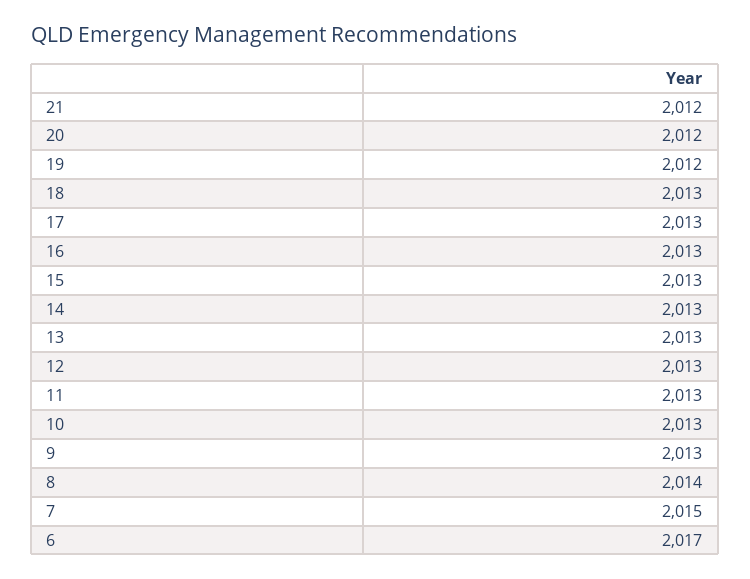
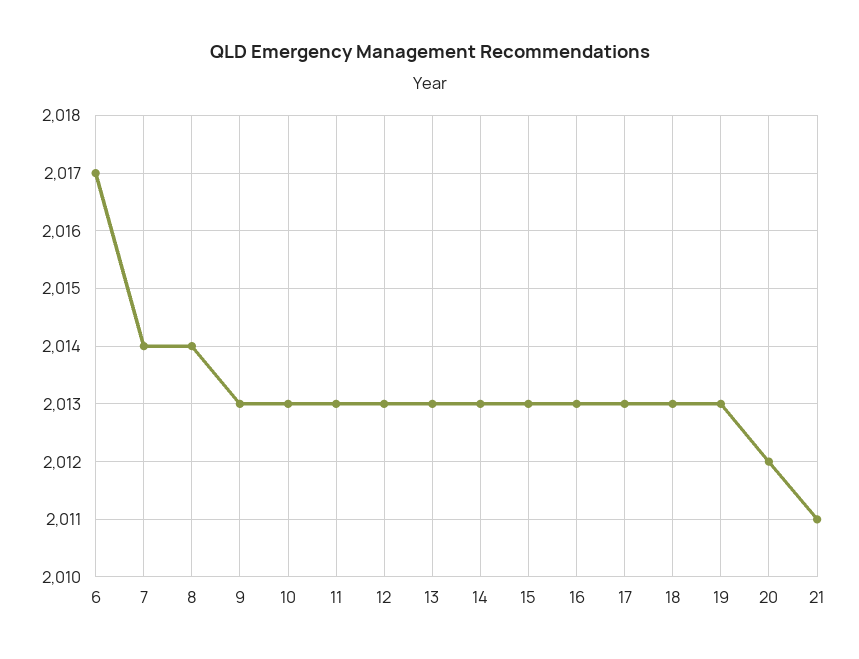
21: 2012 -> 2011
19: 2012 -> 2013
7: 2015 -> 2014

